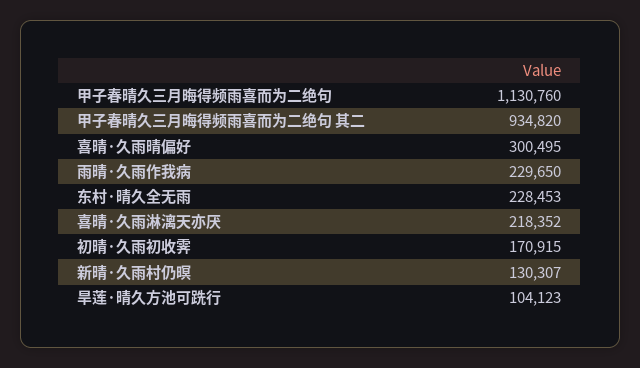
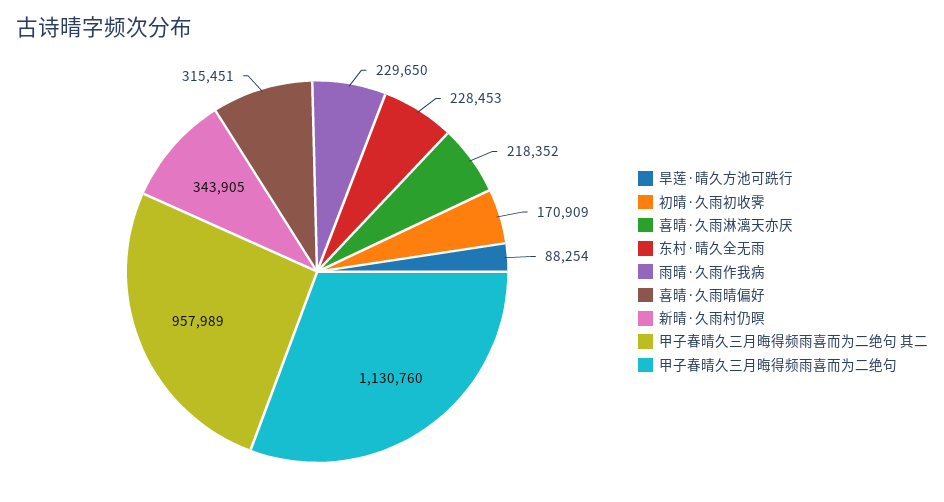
甲子春晴久三月晦得频雨喜而为二绝句 其二: 934820 -> 957989
喜晴·久雨晴偏好: 300495 -> 315451
初晴·久雨初收霁: 170915 -> 170909
新晴·久雨村仍暝: 130307 -> 343905
旱莲·晴久方池可跣行: 104123 -> 88254

